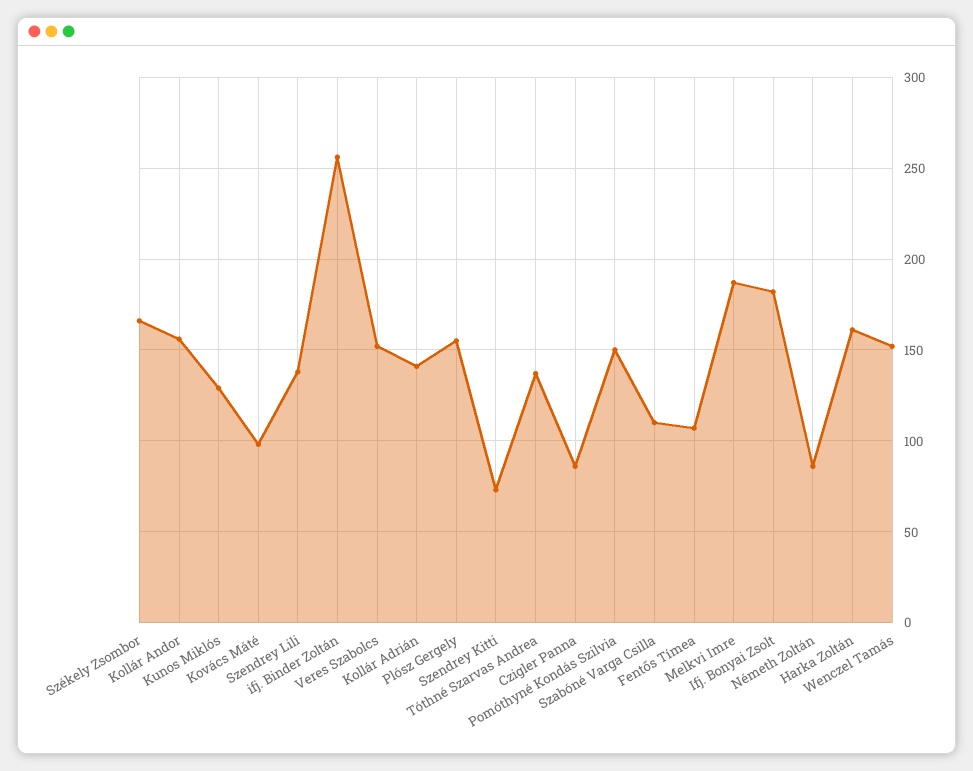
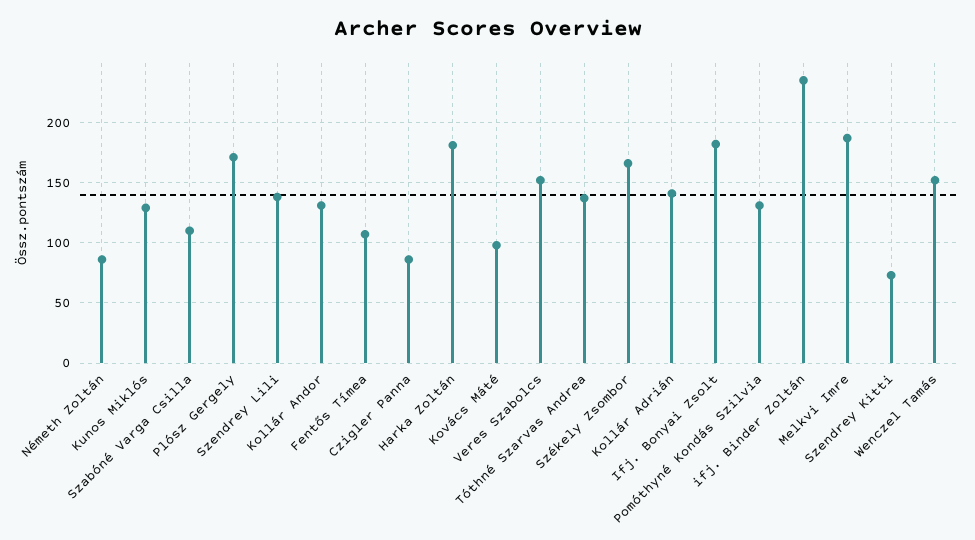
Kollár Andor: 155 -> 130
ifj. Binder Zoltán: 255 -> 235
Plósz Gergely: 155 -> 170
Pomóthyné Kondás Szilvia: 150 -> 130
Harka Zoltán: 160 -> 180

